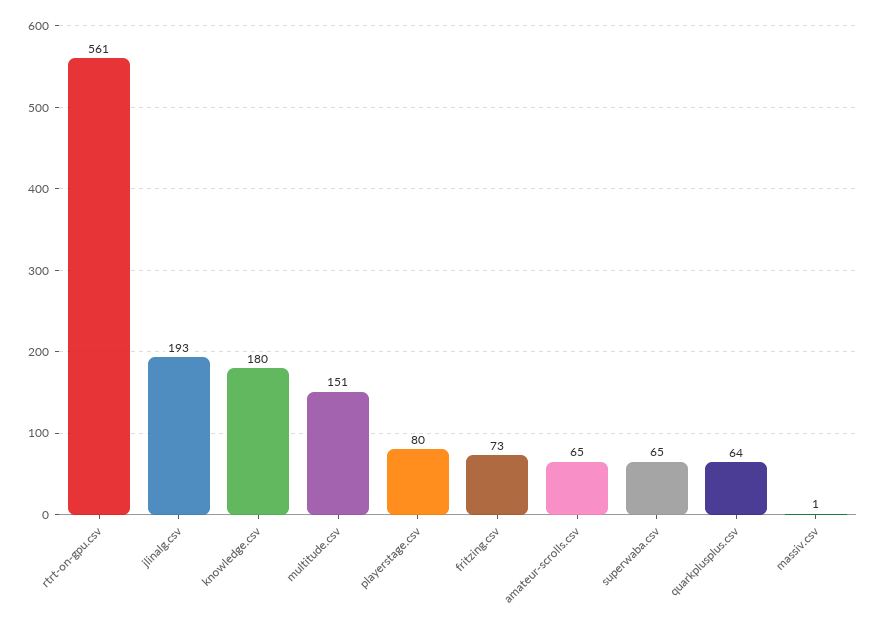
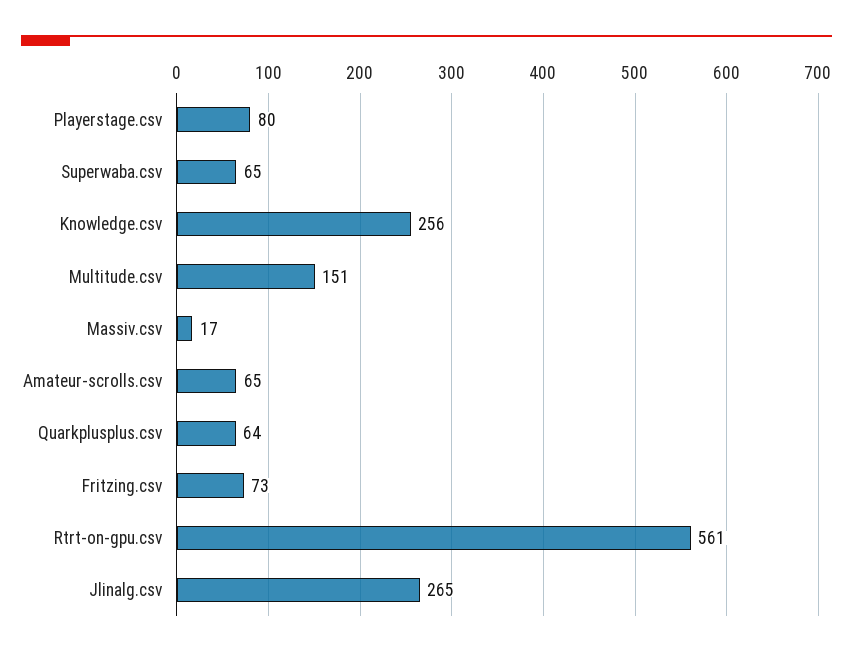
jlinalg.csv: 193 -> 265
knowledge.csv: 180 -> 256
massiv.csv: 1 -> 17

